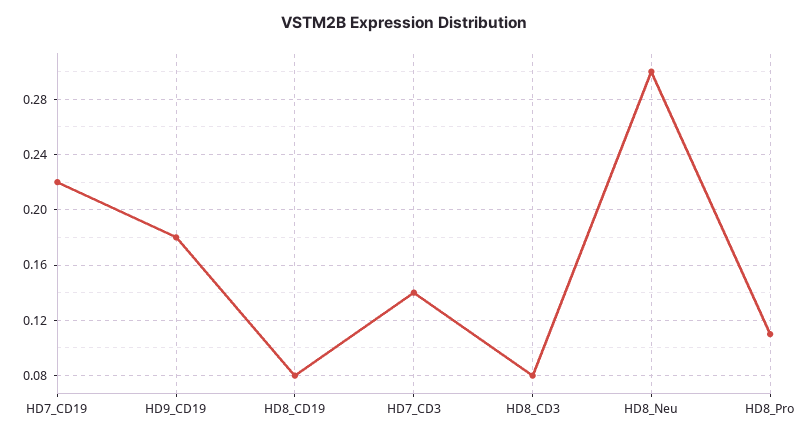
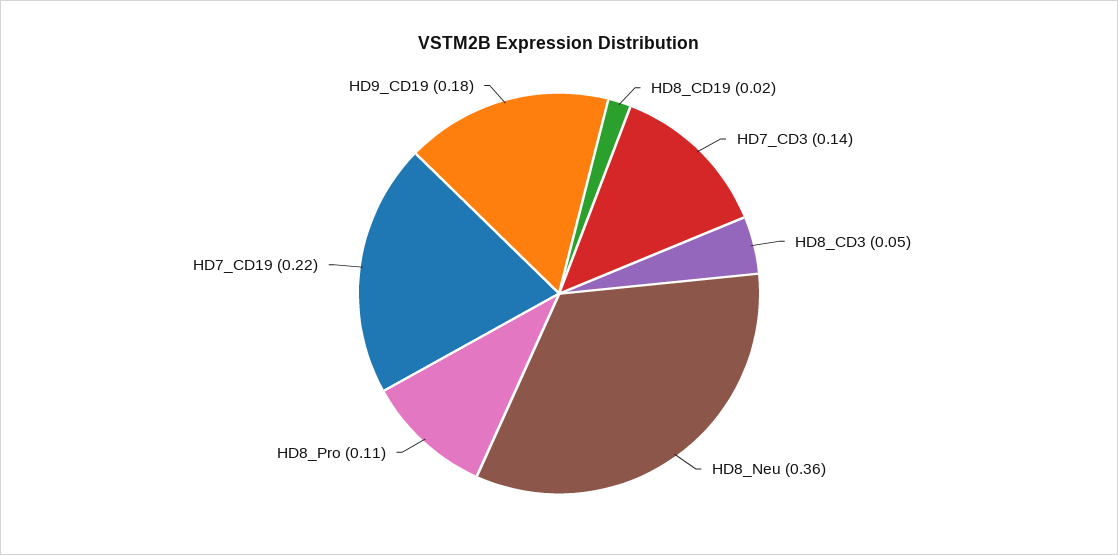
HD8_CD19: 0.08 -> 0.02
HD8_CD3: 0.08 -> 0.05
HD8_Neu: 0.3 -> 0.36

